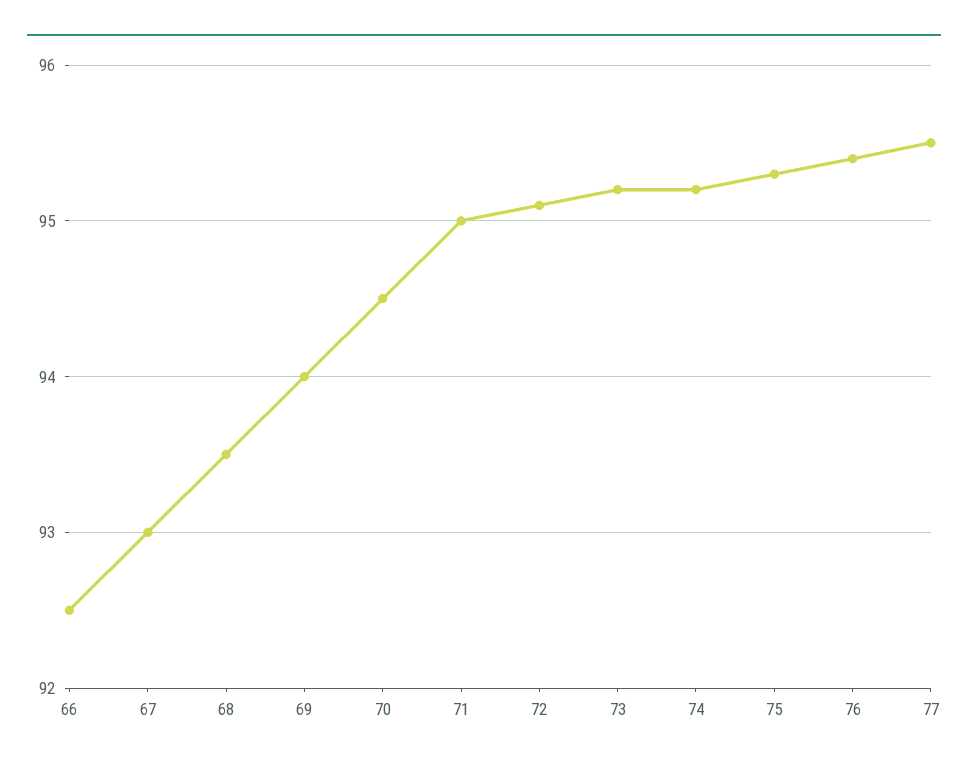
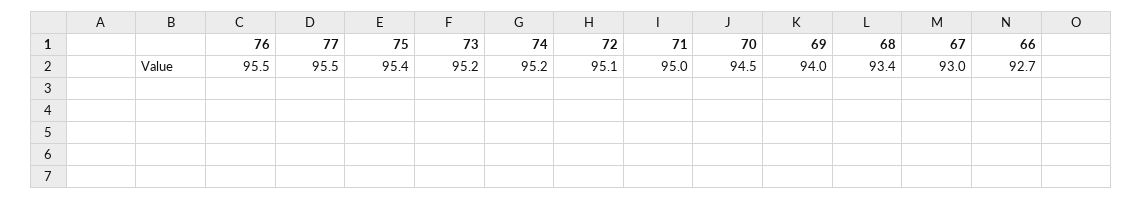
66: 92.5 -> 92.7
68: 93.5 -> 93.4
75: 95.3 -> 95.4
76: 95.4 -> 95.5

